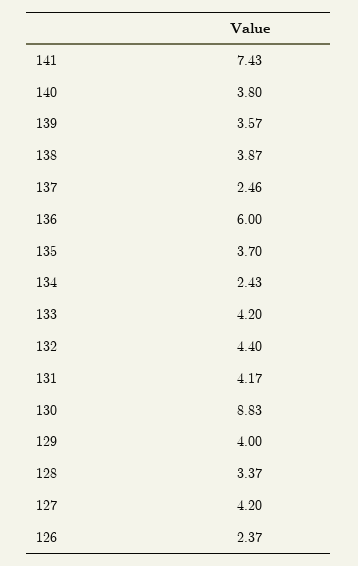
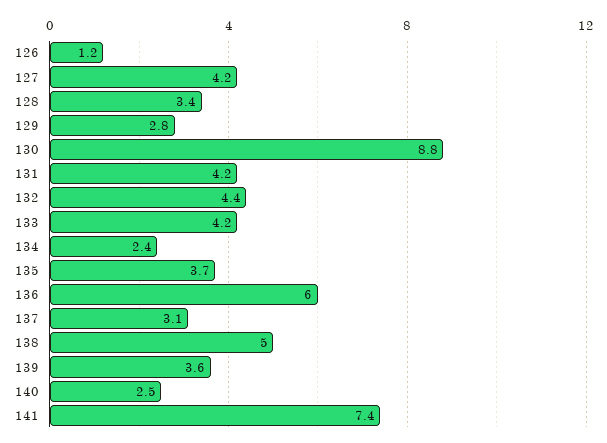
140: 3.8 -> 2.5
138: 3.87 -> 5
137: 2.46 -> 3.1
129: 4 -> 2.8
126: 2.37 -> 1.2

